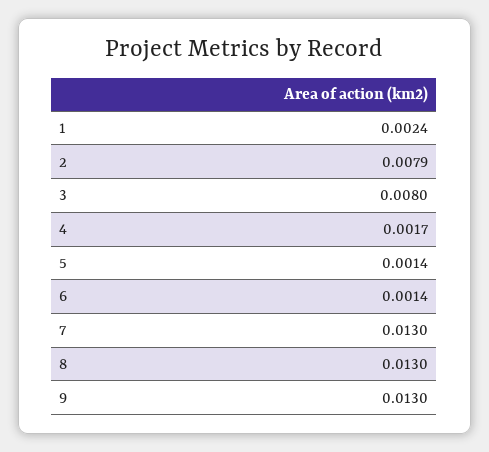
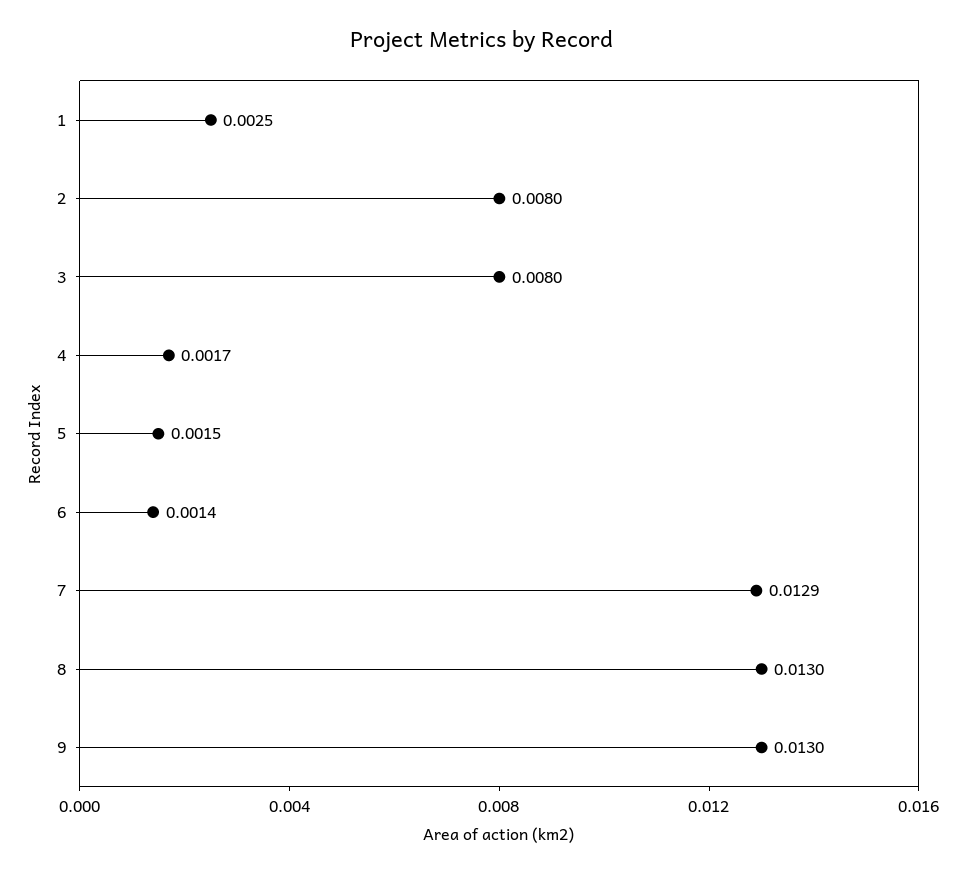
1: 0.0024 -> 0.0025
2: 0.0079 -> 0.008
5: 0.0014 -> 0.0015
7: 0.013 -> 0.0129

